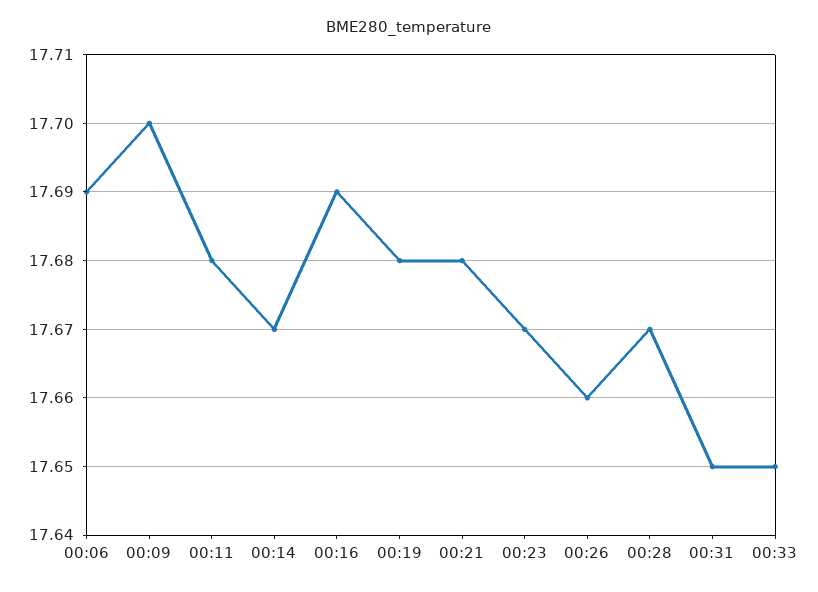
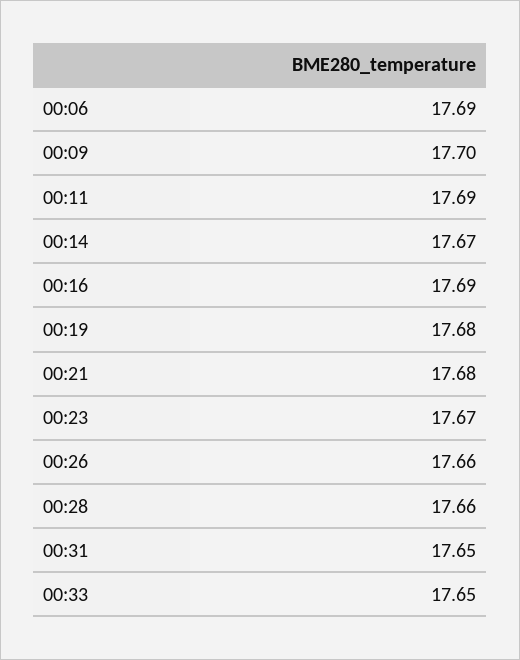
00:11: 17.68 -> 17.69
00:28: 17.67 -> 17.66

